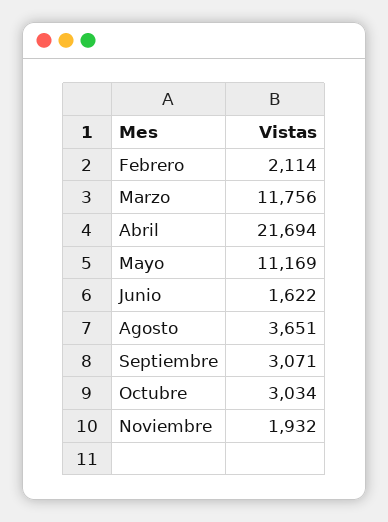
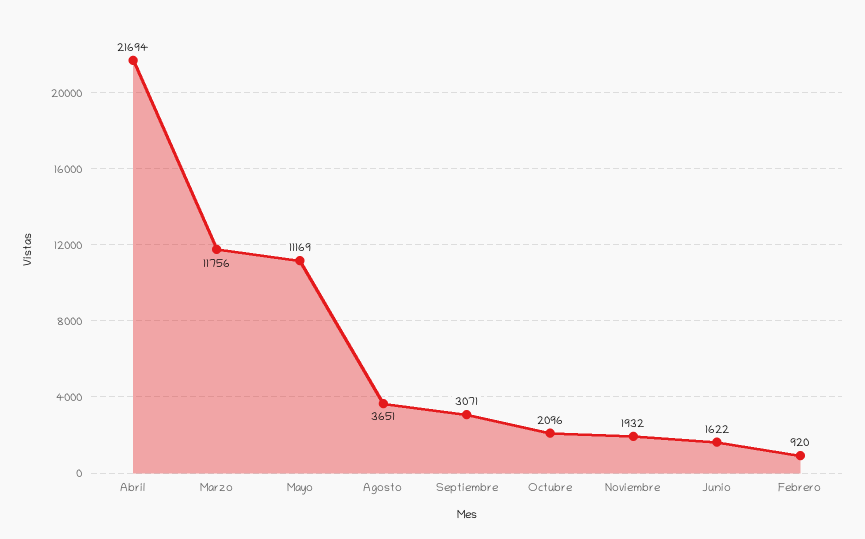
Febrero: 2114 -> 920
Octubre: 3034 -> 2096

